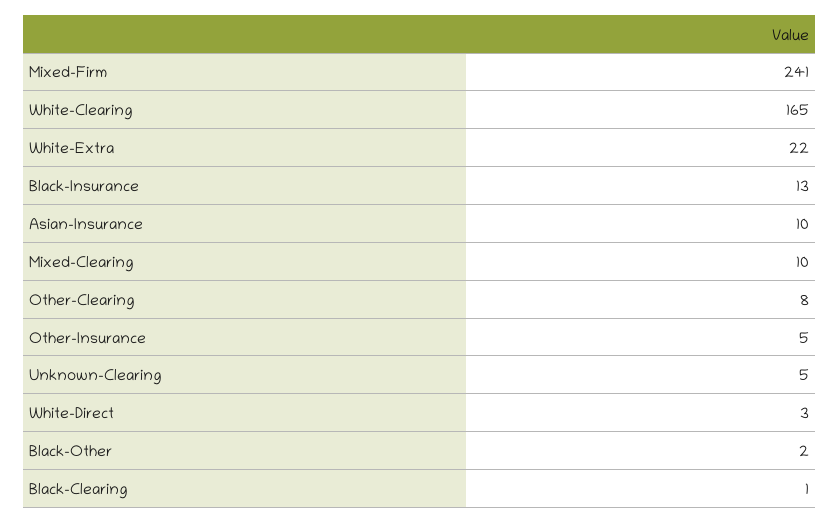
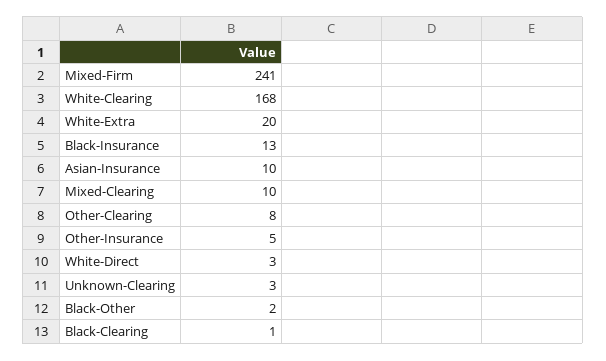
White-Clearing: 165 -> 168
White-Extra: 22 -> 20
Unknown-Clearing: 5 -> 3

